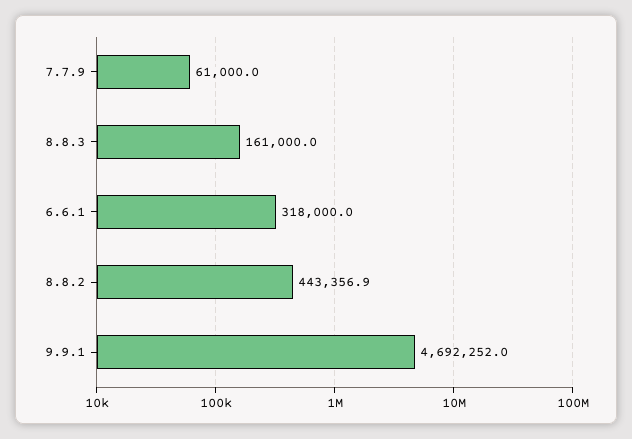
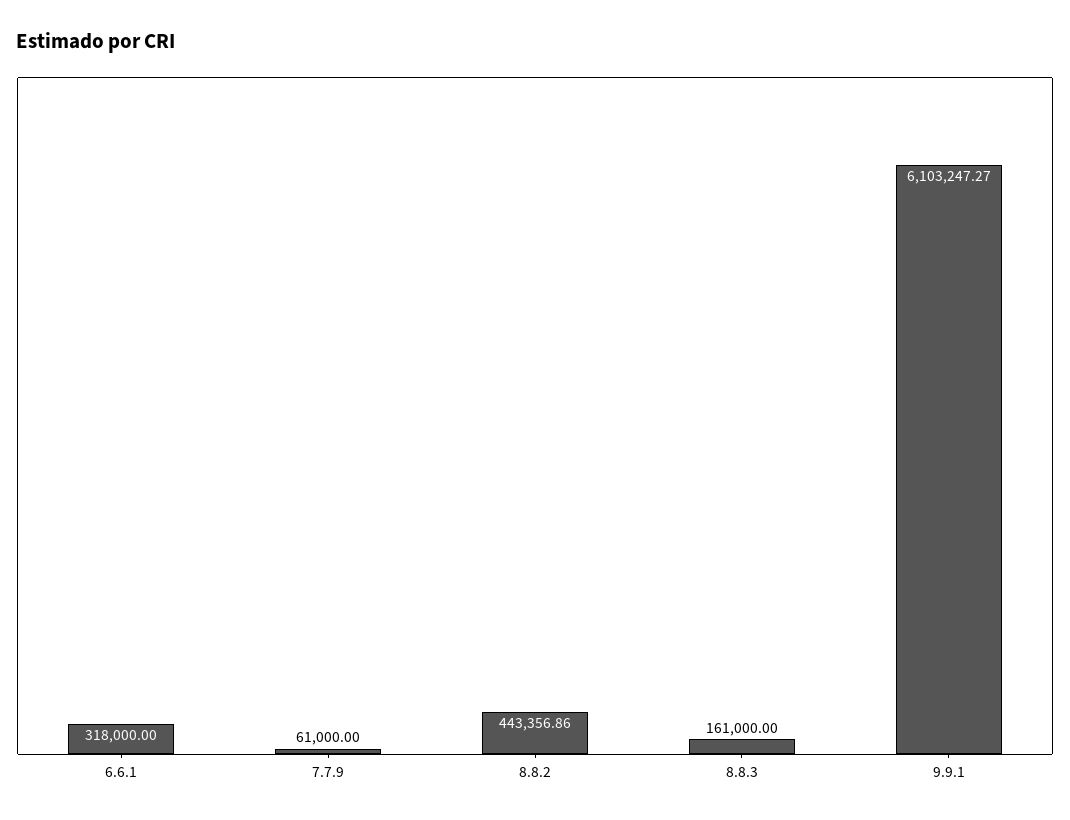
9.9.1: 4692252 -> 6103247.27

